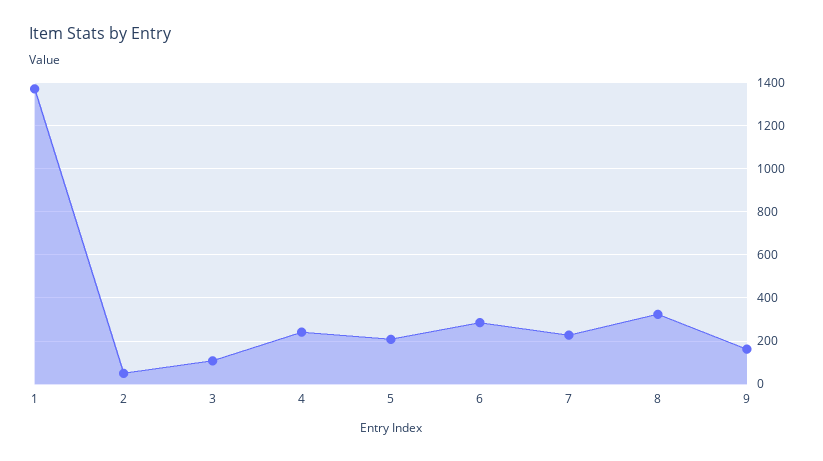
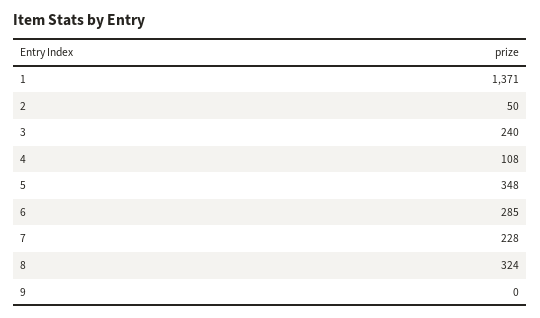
3: 100 -> 240
4: 250 -> 108
5: 200 -> 348
9: 150 -> 0

